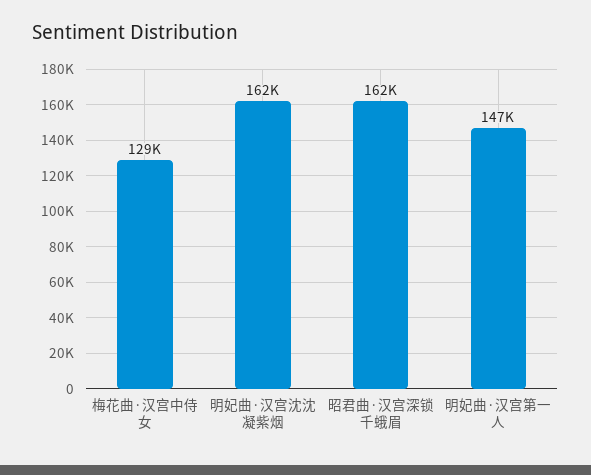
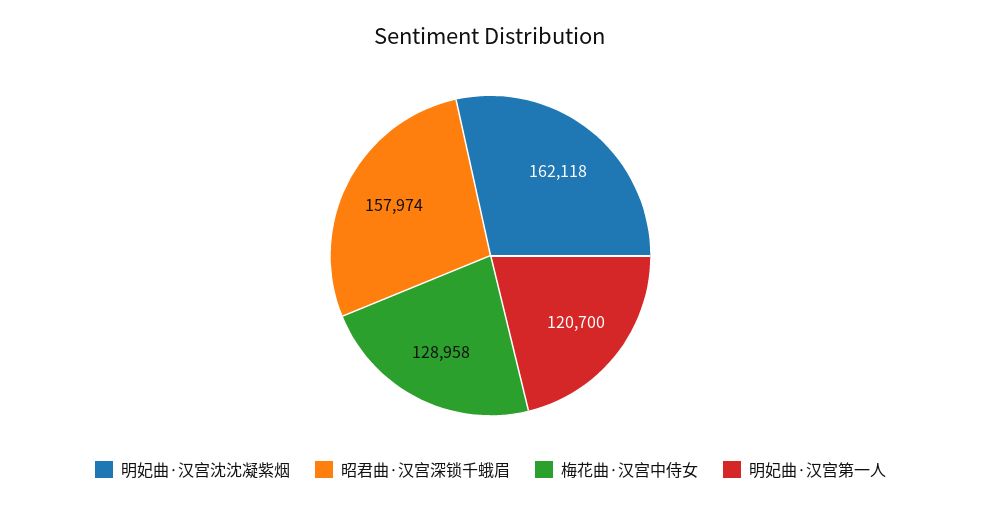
昭君曲·汉宫深锁千蛾眉: 162000 -> 157974
明妃曲·汉宫第一人: 147000 -> 120700

